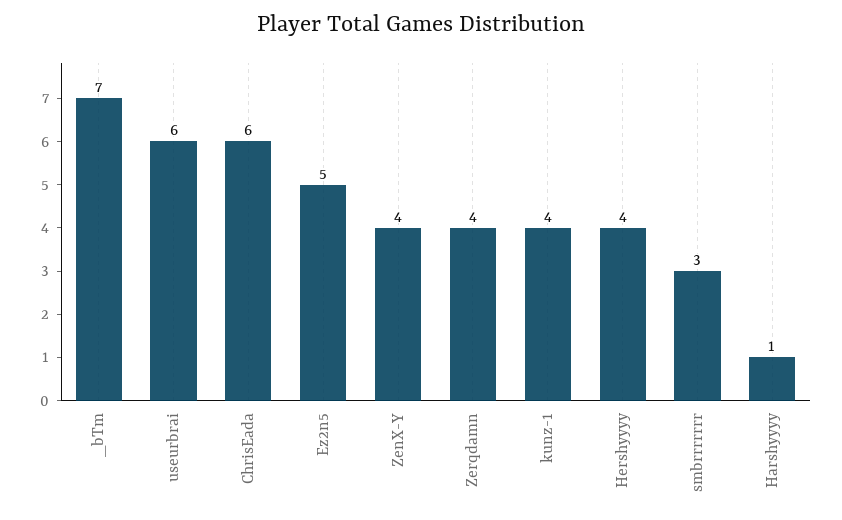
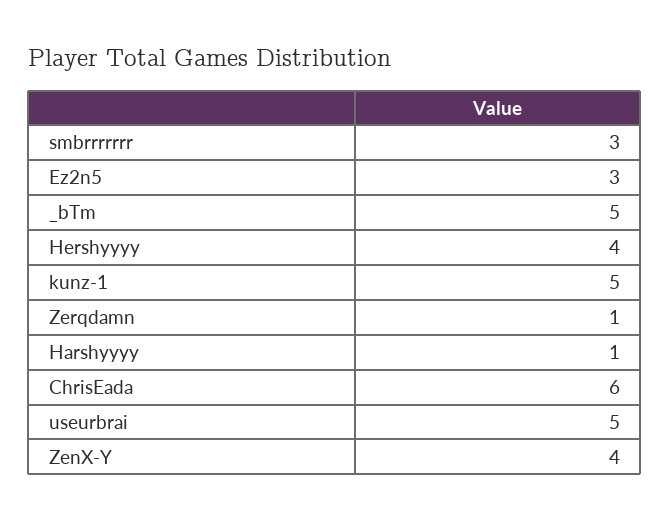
_bTm: 7 -> 5
useurbrai: 6 -> 5
Ez2n5: 5 -> 3
Zerqdamn: 4 -> 1
kunz-1: 4 -> 5

